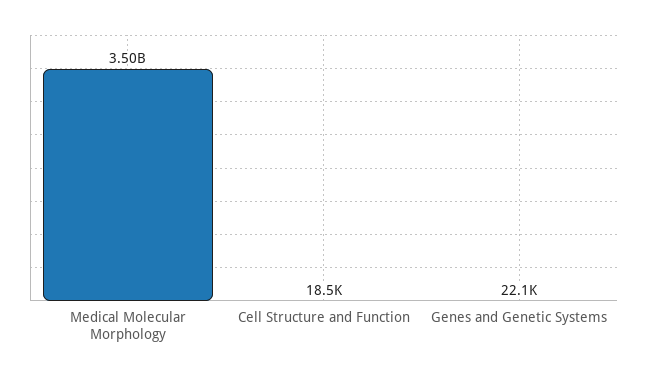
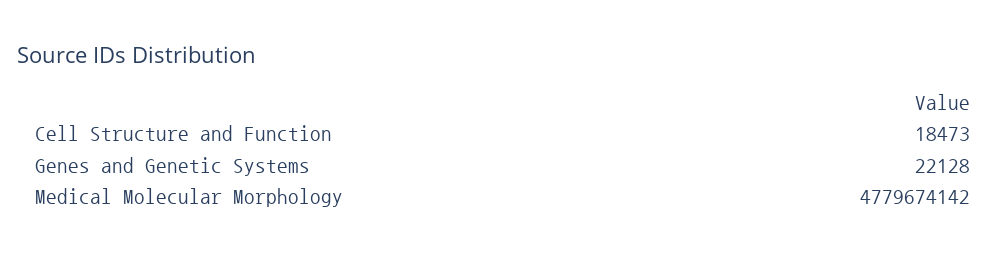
Medical Molecular Morphology: 3500000000 -> 4779674142

